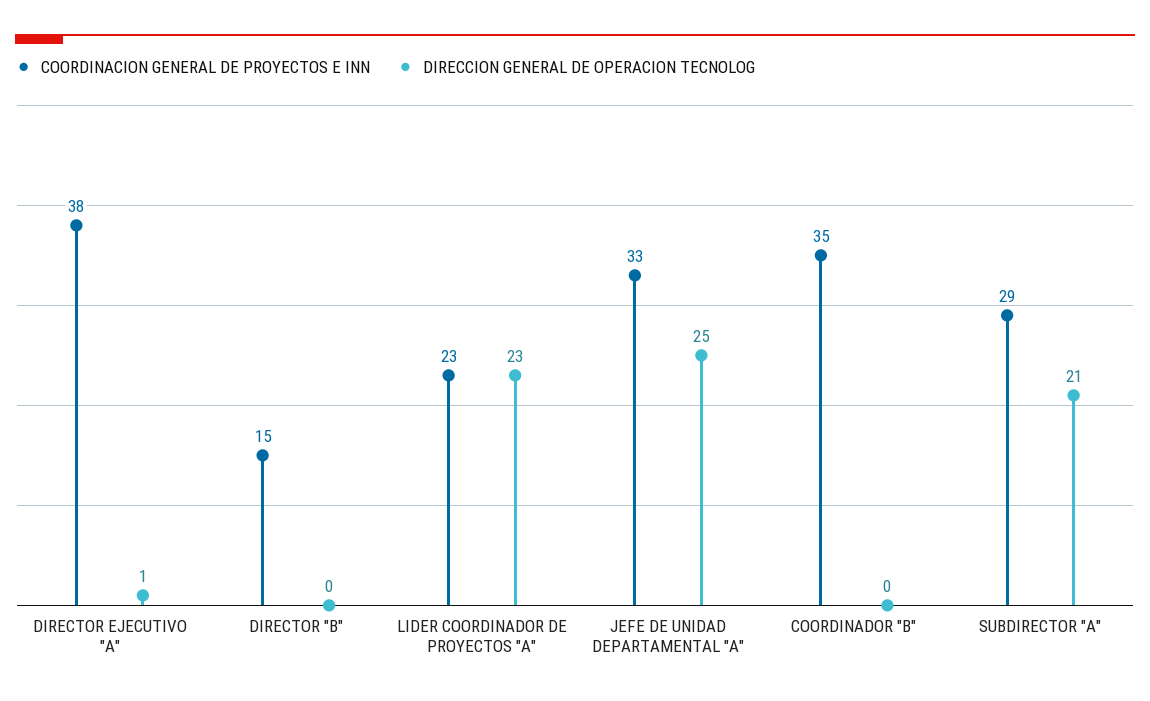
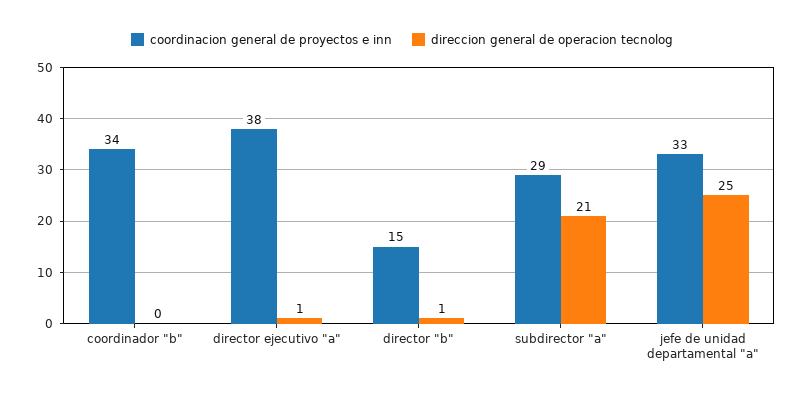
DIRECCION GENERAL DE OPERACION TECNOLOG, DIRECTOR "B": 0 -> 1
COORDINACION GENERAL DE PROYECTOS E INN, LIDER COORDINADOR DE PROYECTOS "A": 23 -> none
DIRECCION GENERAL DE OPERACION TECNOLOG, LIDER COORDINADOR DE PROYECTOS "A": 23 -> none
COORDINACION GENERAL DE PROYECTOS E INN, COORDINADOR "B": 35 -> 34

